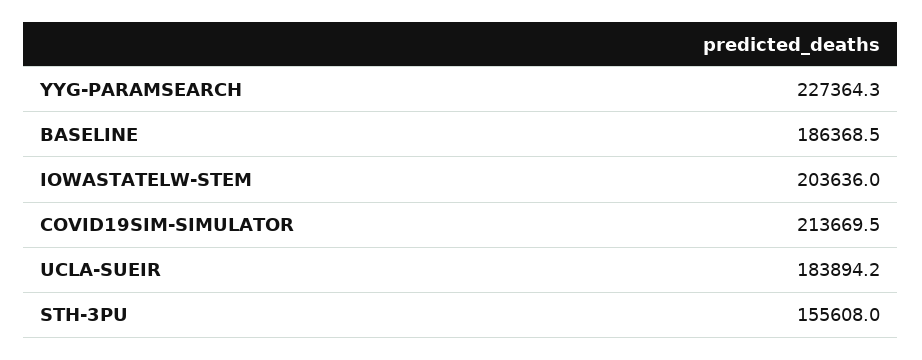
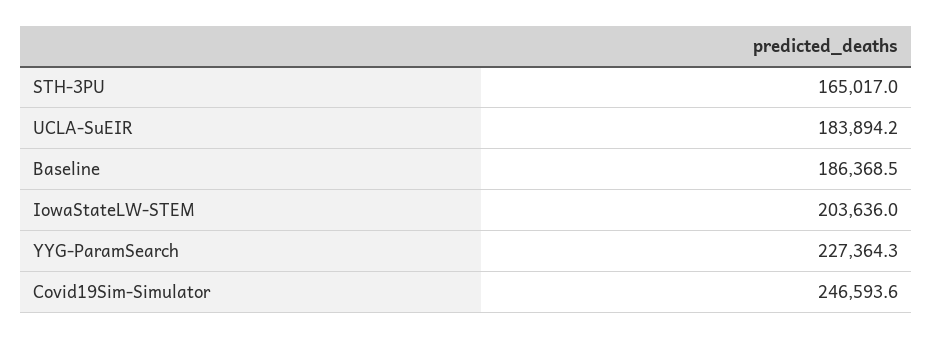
COVID19SIM-SIMULATOR: 213669.5 -> 246593.6
STH-3PU: 155608 -> 165017

